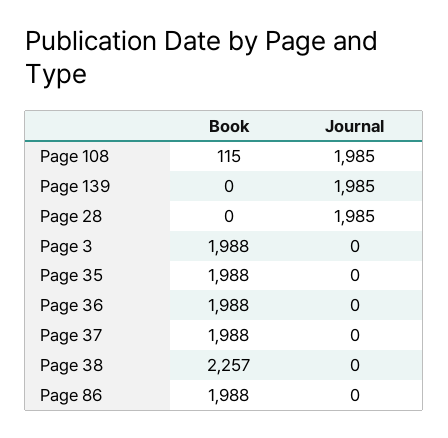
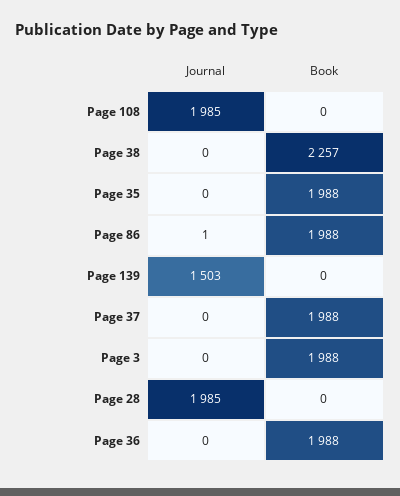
Book, Page 108: 115 -> 0
Journal, Page 139: 1985 -> 1503
Journal, Page 86: 0 -> 1

